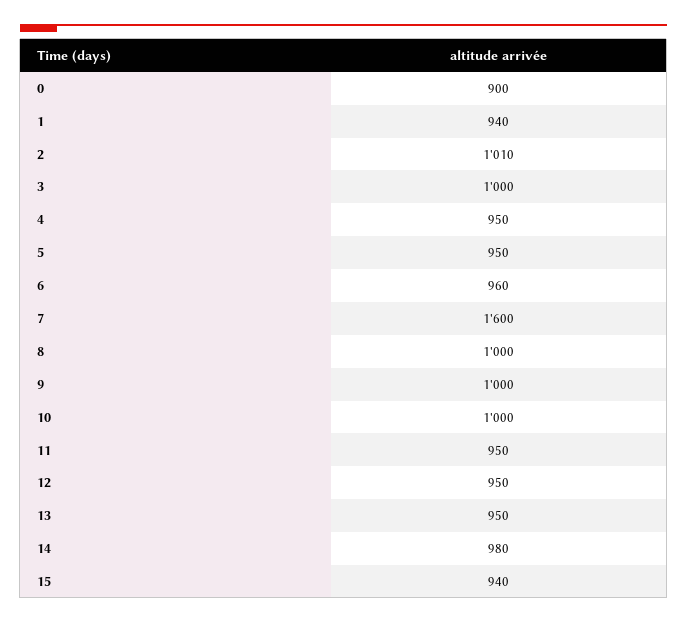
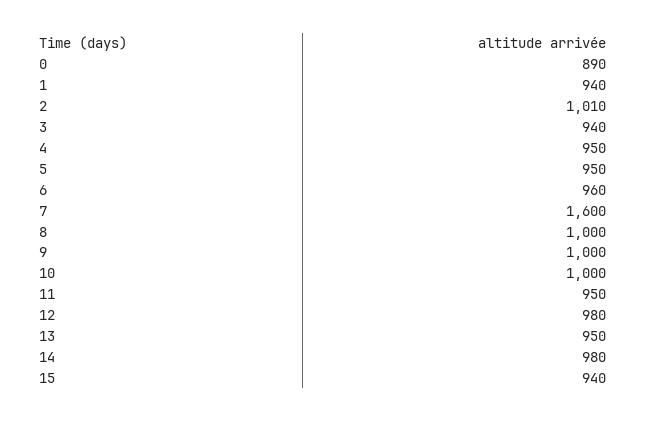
0: 900 -> 890
3: 1000 -> 940
12: 950 -> 980

